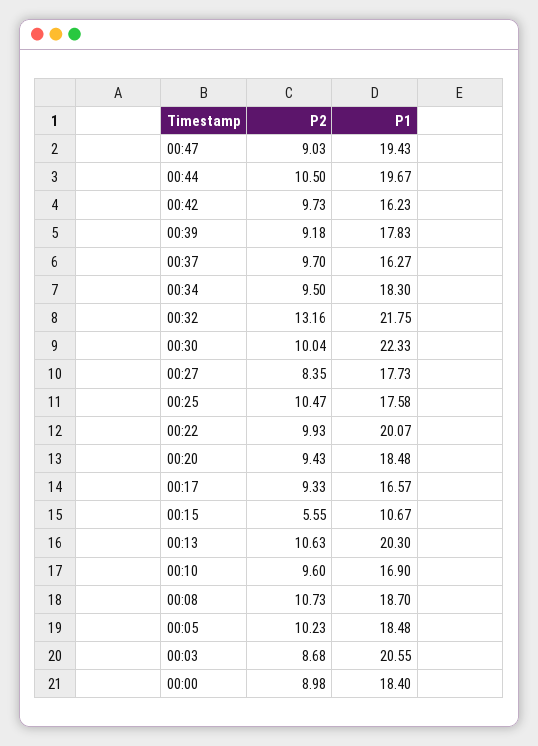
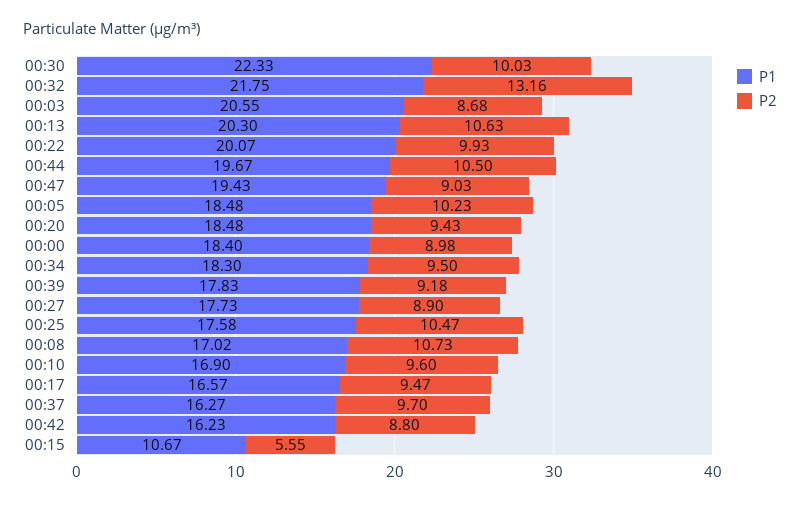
P2, 00:42: 9.73 -> 8.8
P2, 00:30: 10.04 -> 10.03
P2, 00:27: 8.35 -> 8.9
P2, 00:17: 9.33 -> 9.47
P1, 00:08: 18.7 -> 17.02

